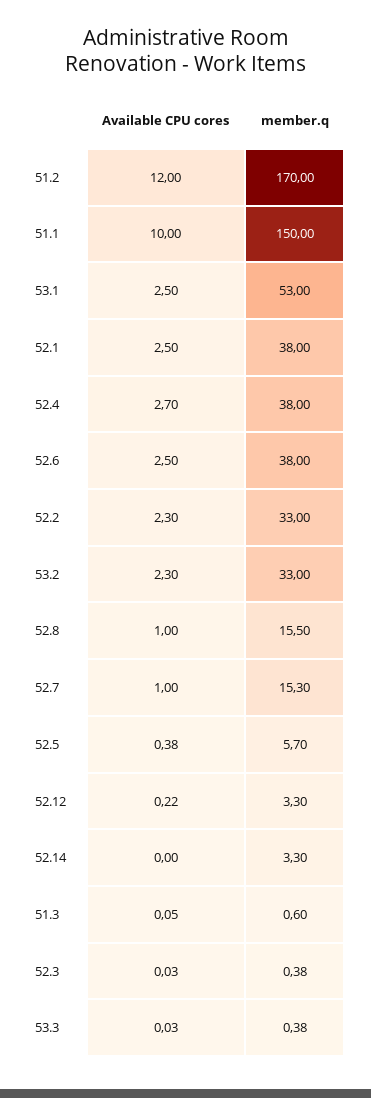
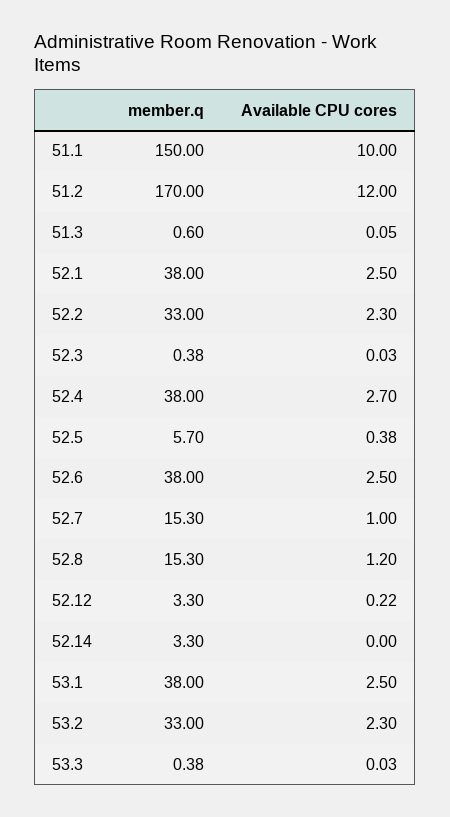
member.q, 53.1: 53 -> 38
Available CPU cores, 52.8: 1 -> 1.2
member.q, 52.8: 15.5 -> 15.3

